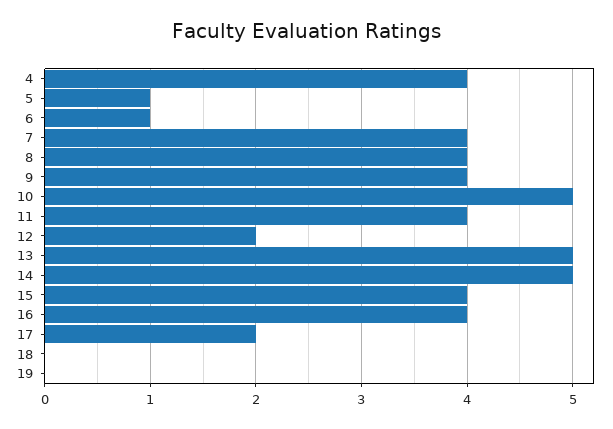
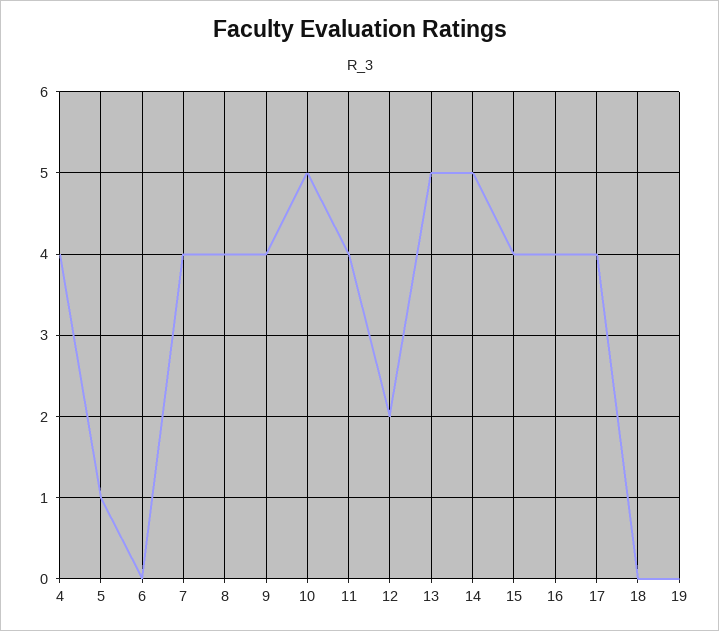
6: 1 -> 0
17: 2 -> 4

